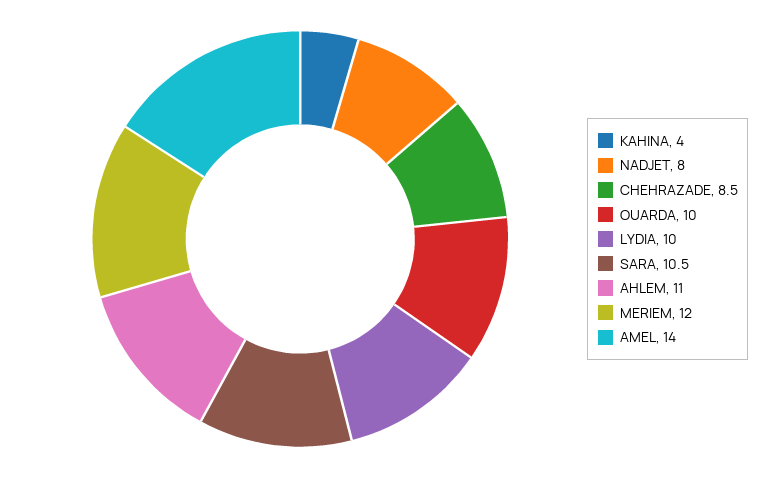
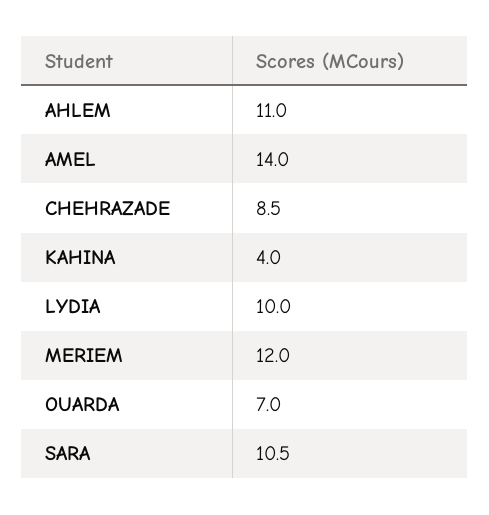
NADJET: 8 -> none
OUARDA: 10 -> 7

